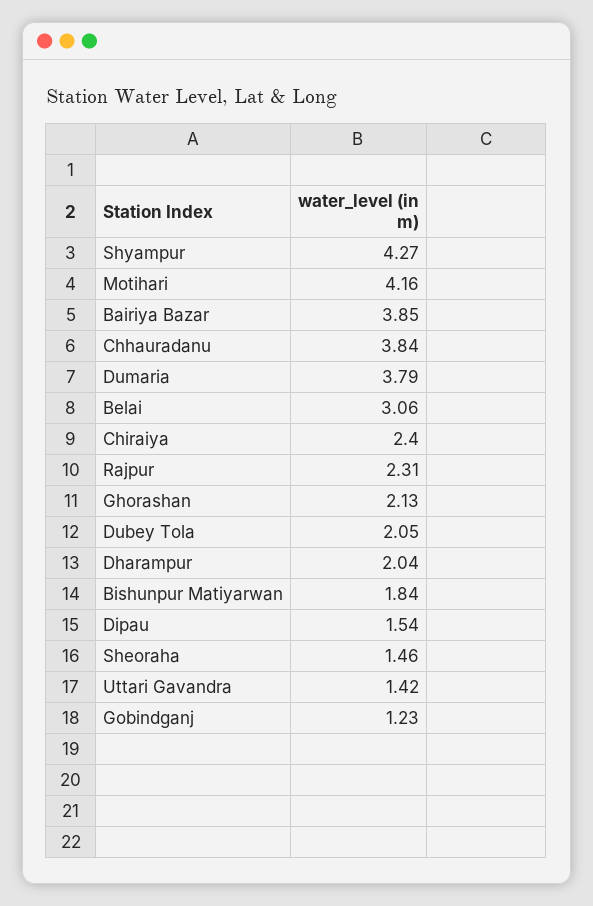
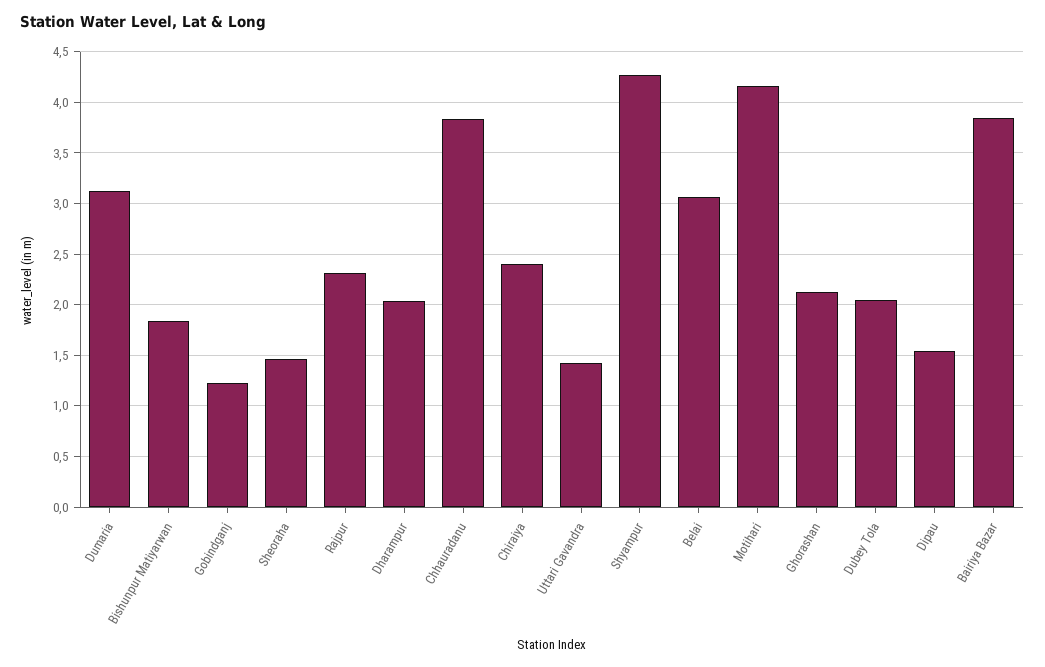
Dumaria: 3.79 -> 3.1

